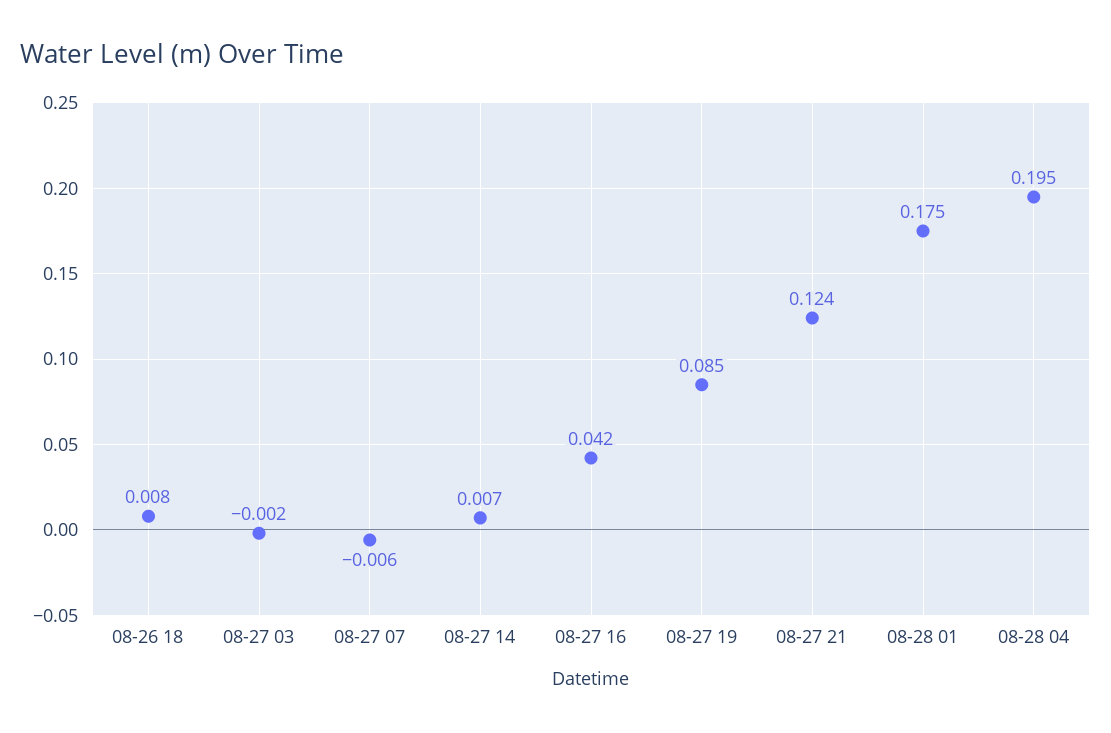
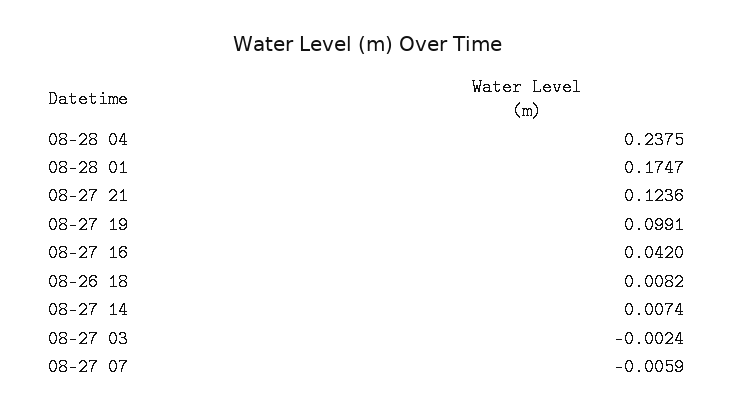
08-27 19: 0.085 -> 0.0991
08-28 04: 0.195 -> 0.2375

